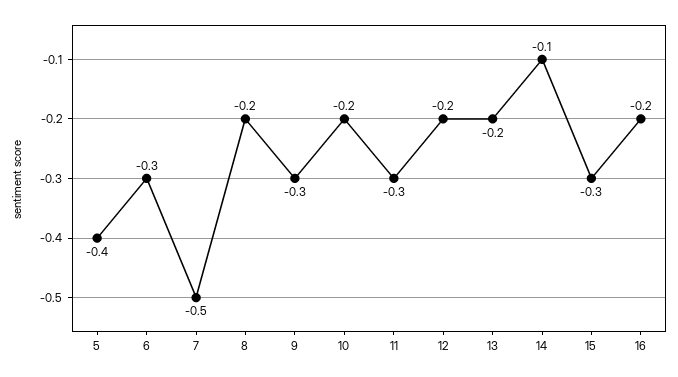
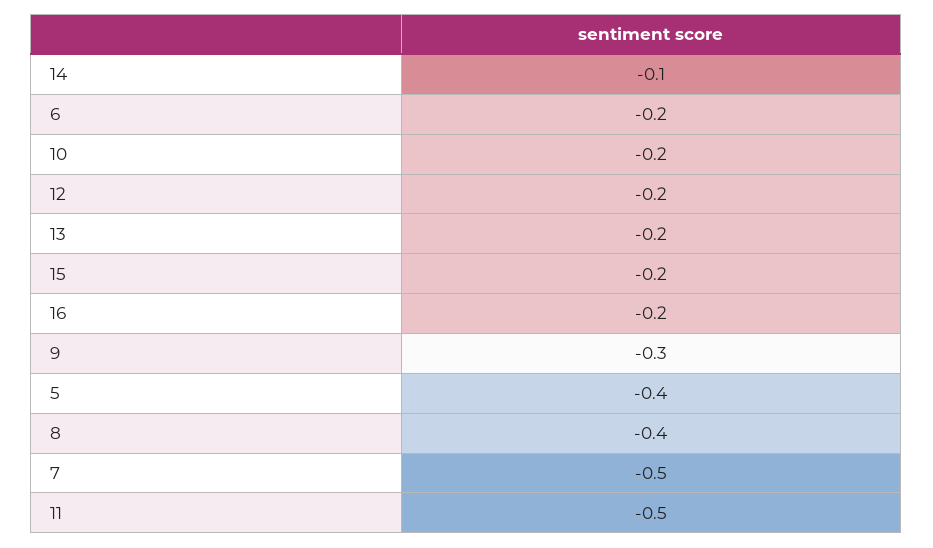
6: -0.3 -> -0.2
8: -0.2 -> -0.4
11: -0.3 -> -0.5
15: -0.3 -> -0.2

